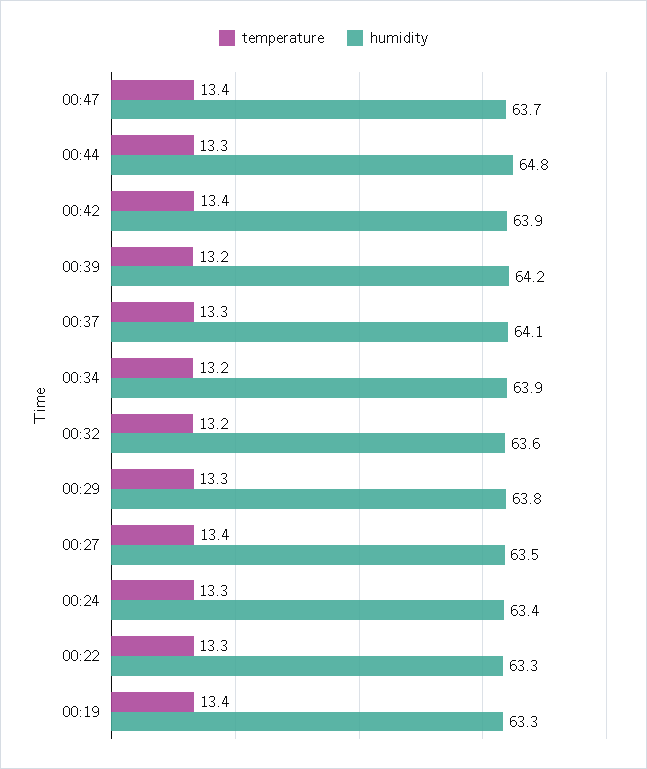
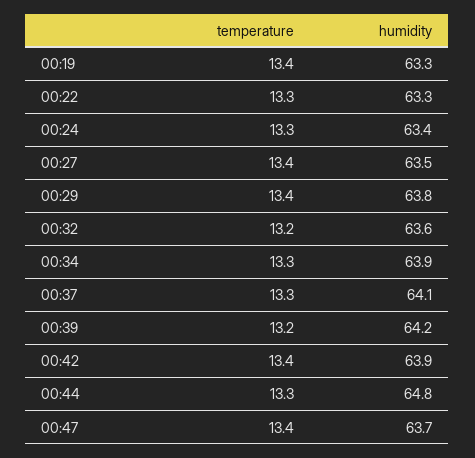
temperature, 00:34: 13.2 -> 13.3
temperature, 00:29: 13.3 -> 13.4

